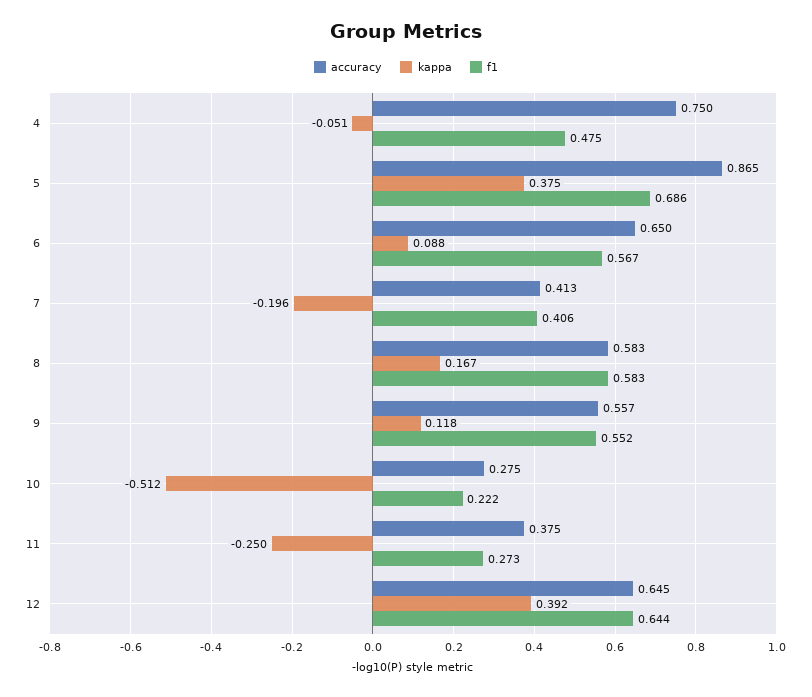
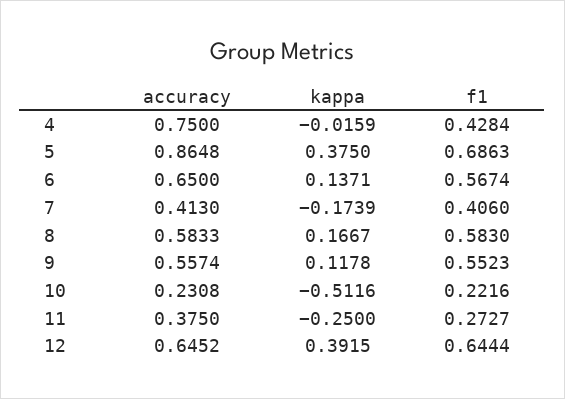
kappa, 4: -0.051 -> -0.0159
f1, 4: 0.475 -> 0.4284
kappa, 6: 0.088 -> 0.1371
kappa, 7: -0.196 -> -0.1739
accuracy, 10: 0.275 -> 0.2308

